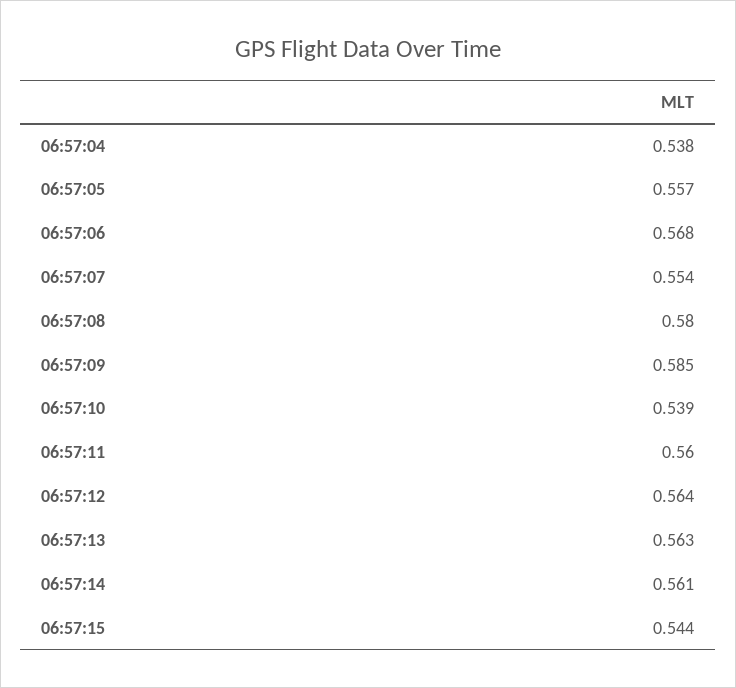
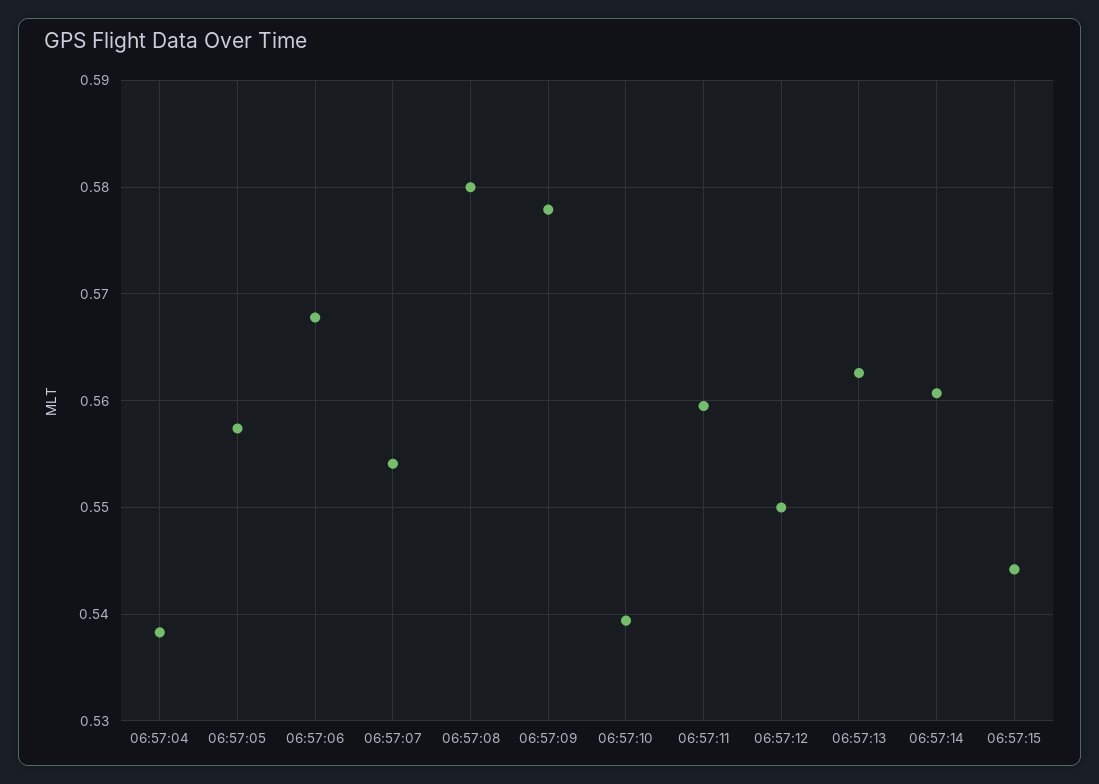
06:57:09: 0.585 -> 0.578
06:57:12: 0.564 -> 0.55

